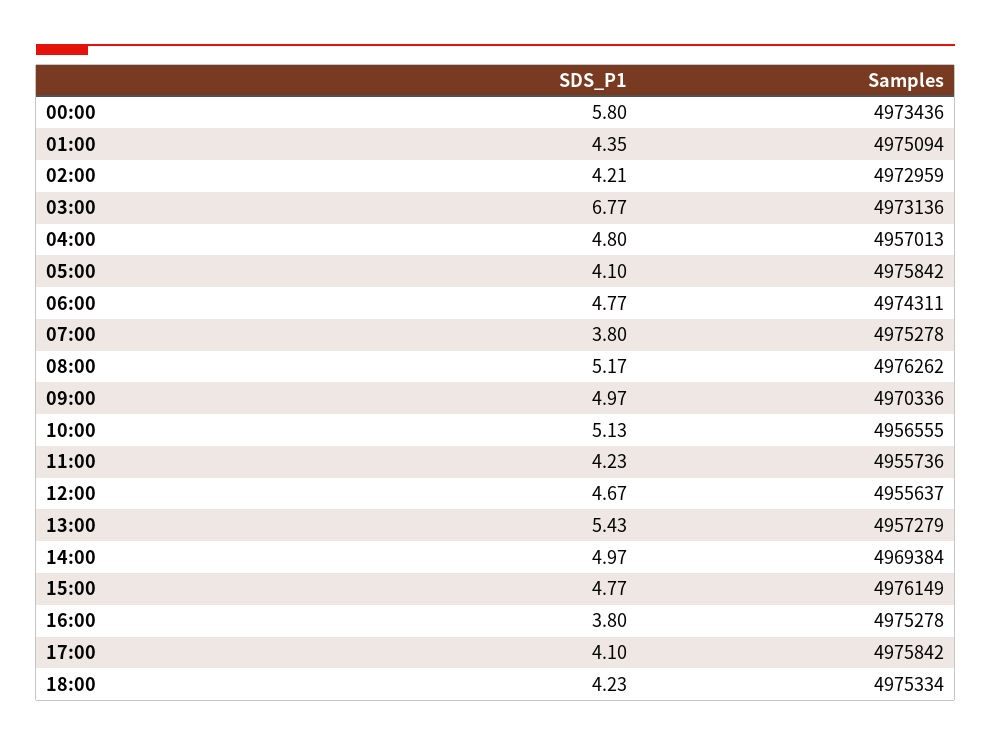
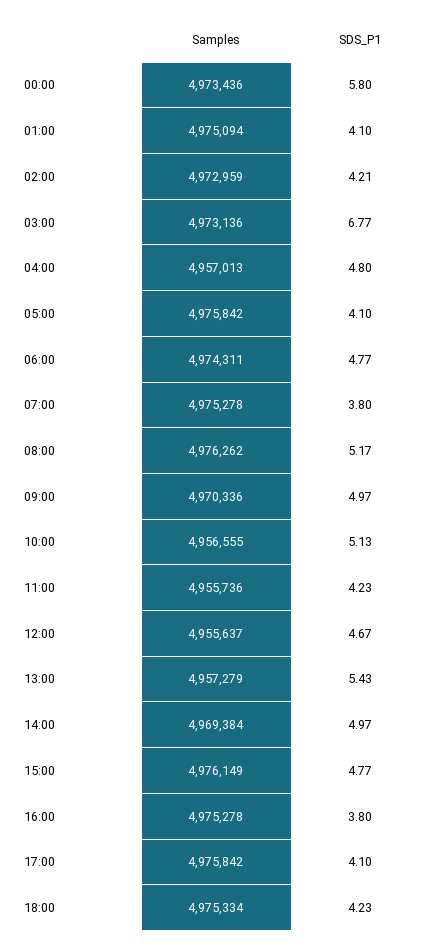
SDS_P1, 01:00: 4.35 -> 4.1

